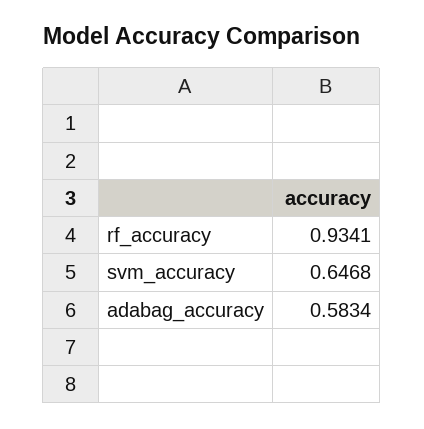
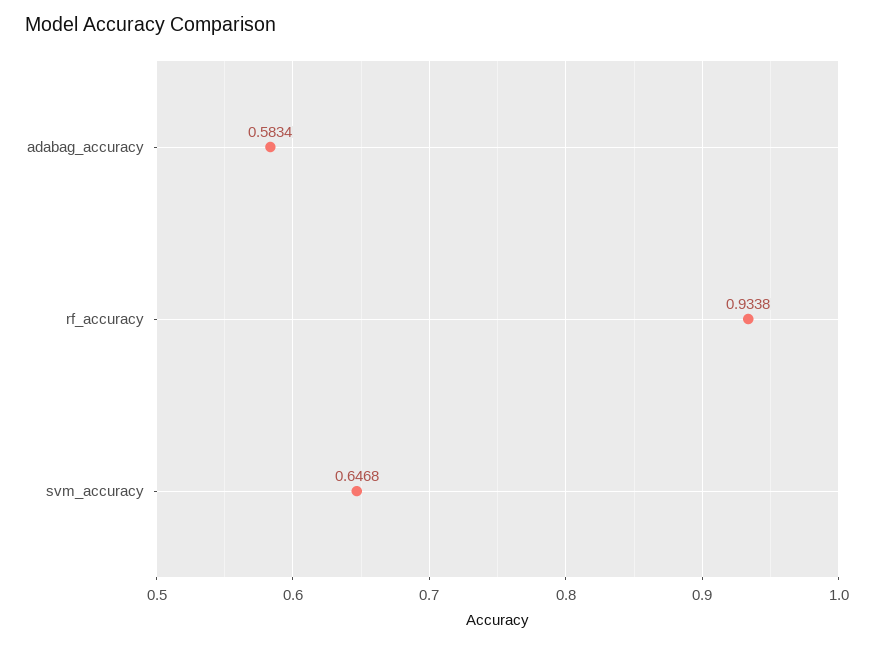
rf_accuracy: 0.9341 -> 0.9338

